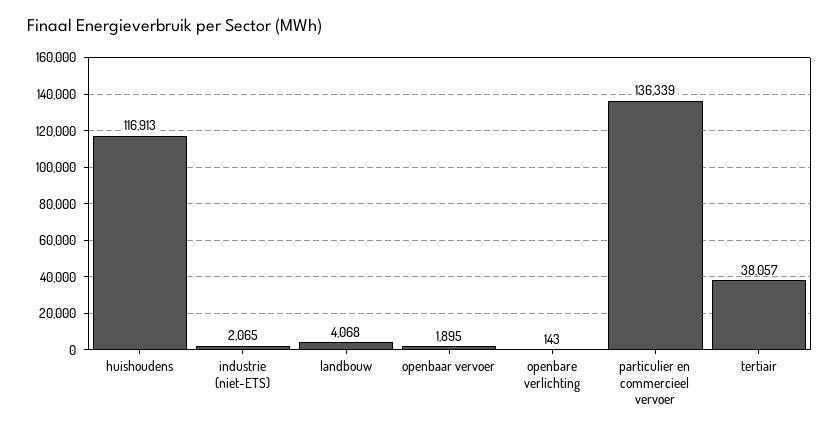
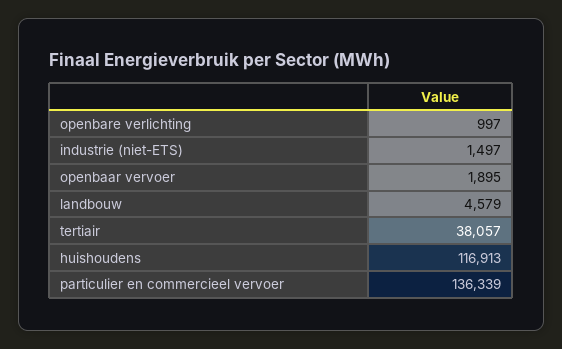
industrie (niet-ETS): 2065 -> 1497
landbouw: 4068 -> 4579
openbare verlichting: 143 -> 997

